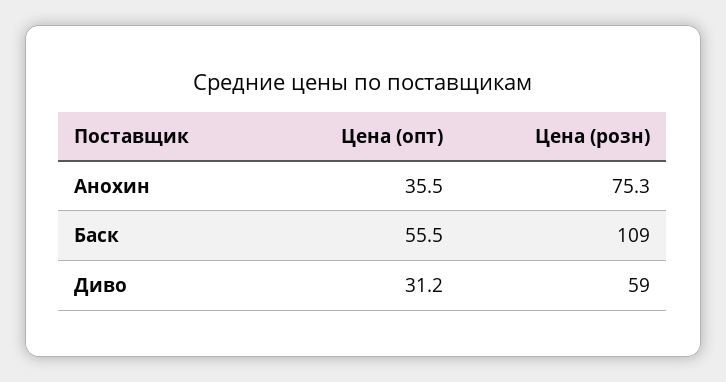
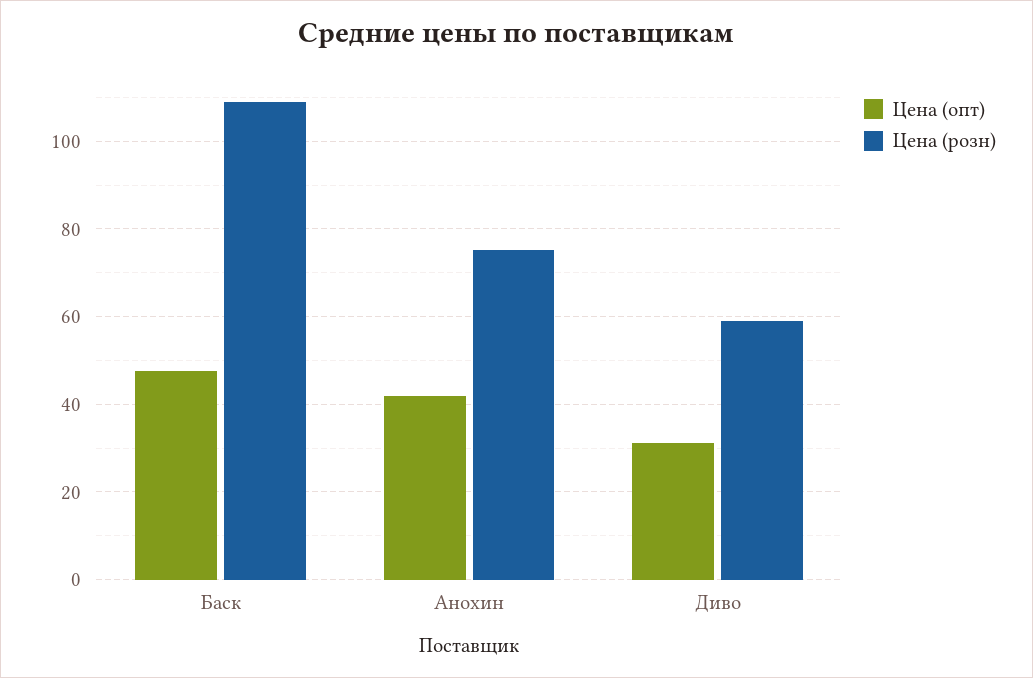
Цена (опт), Анохин: 35.5 -> 42
Цена (опт), Баск: 55.5 -> 48

